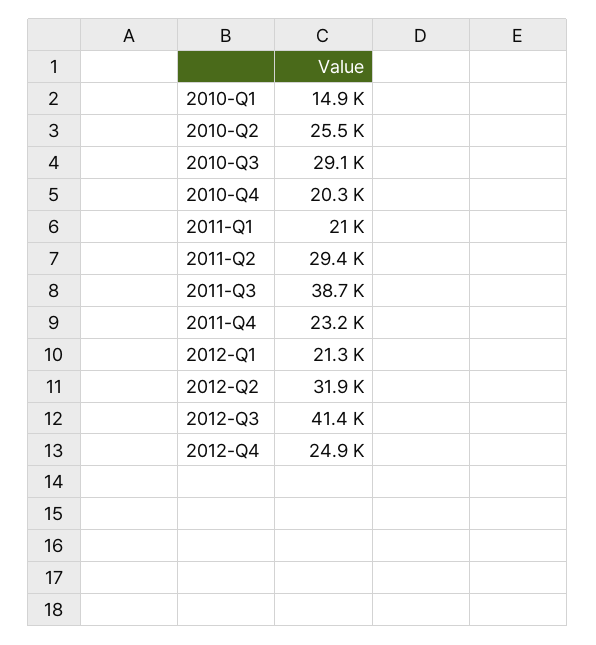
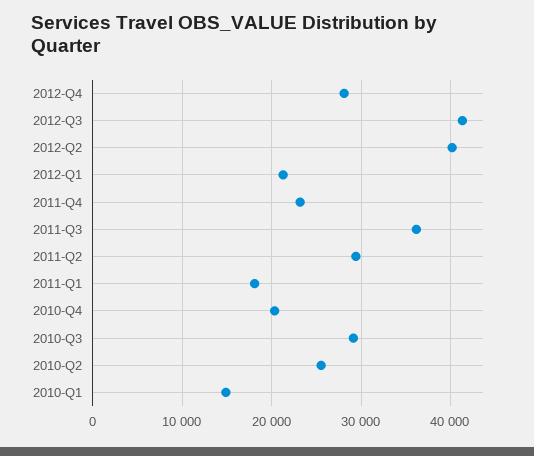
2011-Q1: 21000 -> 18000
2011-Q3: 38700 -> 36000
2012-Q2: 31900 -> 40000
2012-Q4: 24900 -> 28000

